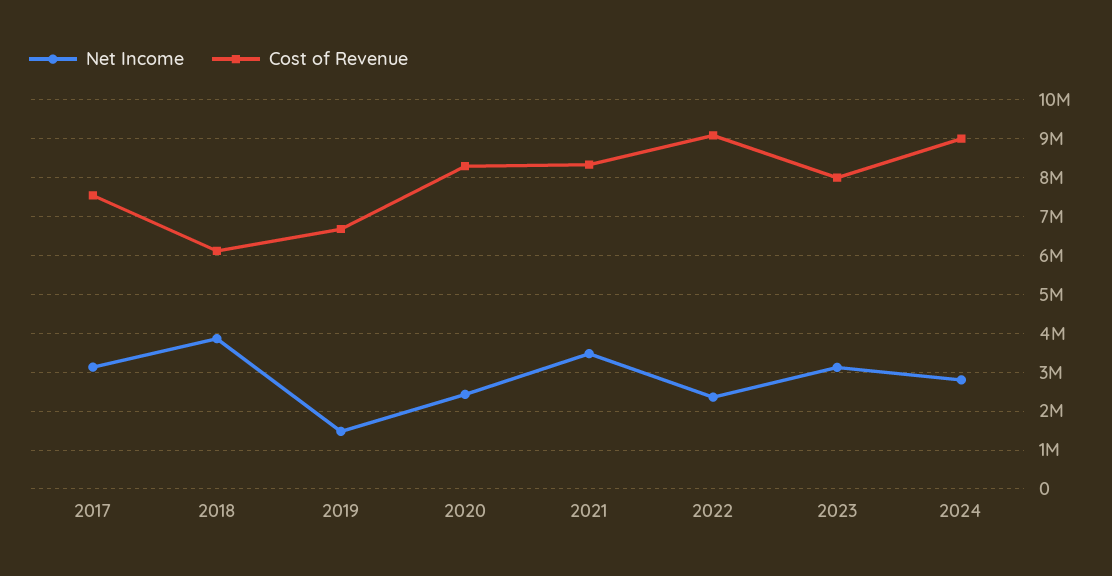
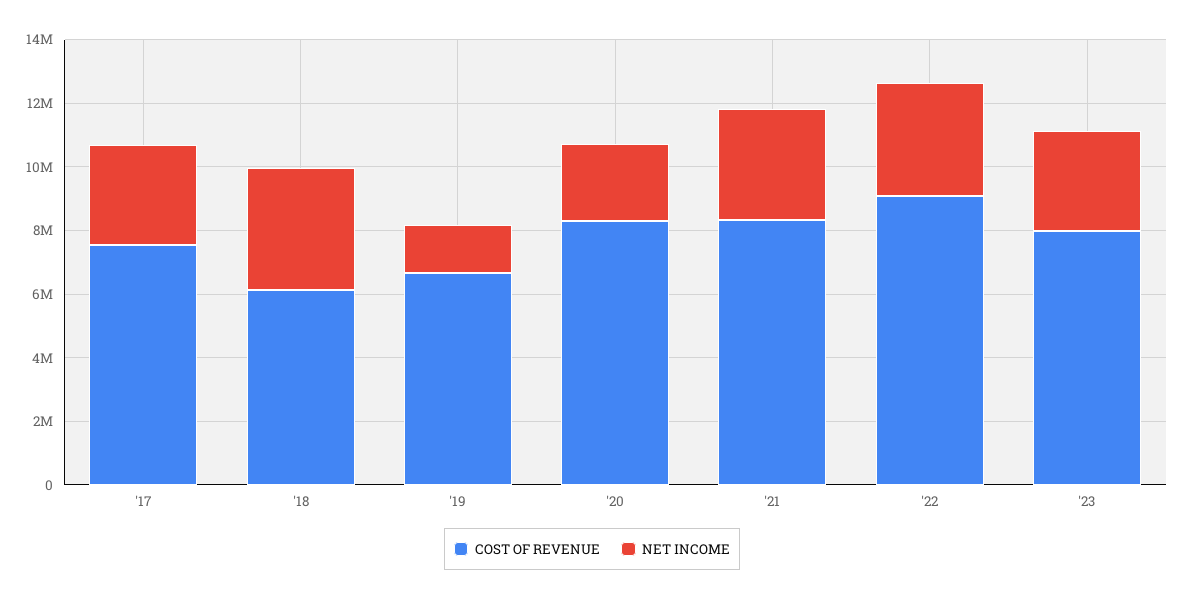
Net Income, 2022: 2400000 -> 3500000
Net Income, 2024: 2800000 -> none
Cost of Revenue, 2024: 9000000 -> none

